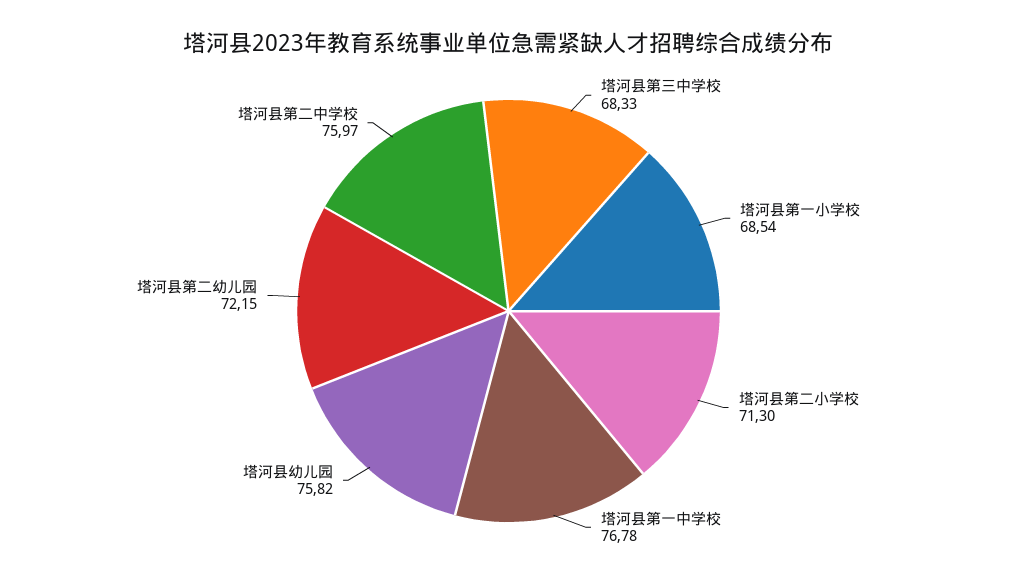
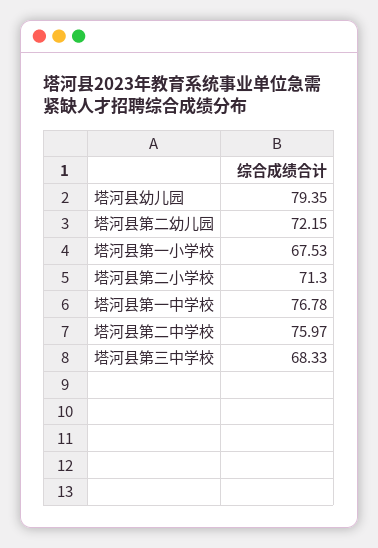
塔河县第一小学校: 68.54 -> 67.53
塔河县幼儿园: 75.82 -> 79.35

